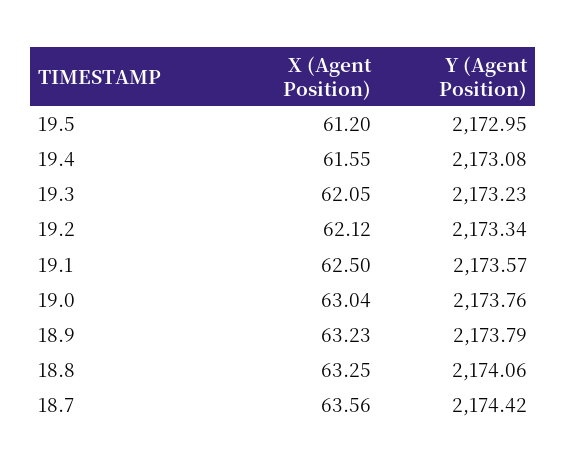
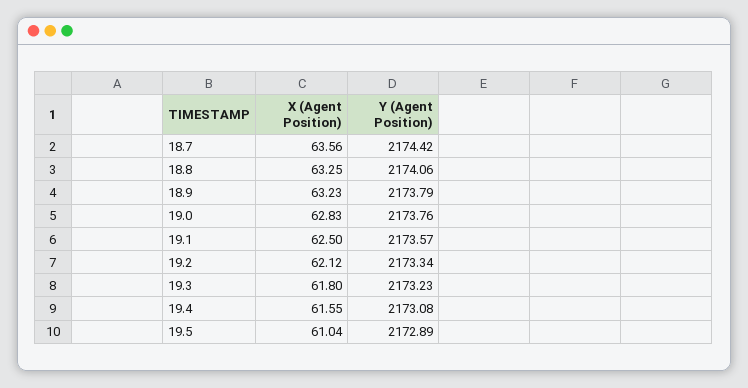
X (Agent Position), 19.5: 61.2 -> 61.04
Y (Agent Position), 19.5: 2172.95 -> 2172.89
X (Agent Position), 19.3: 62.05 -> 61.8
X (Agent Position), 19.0: 63.04 -> 62.83

